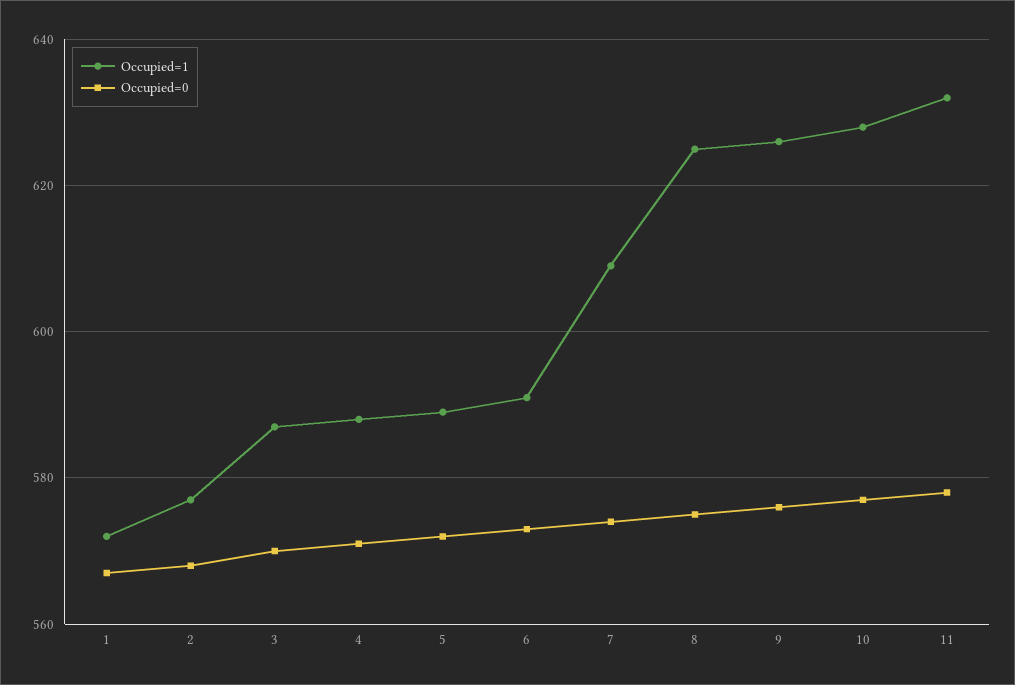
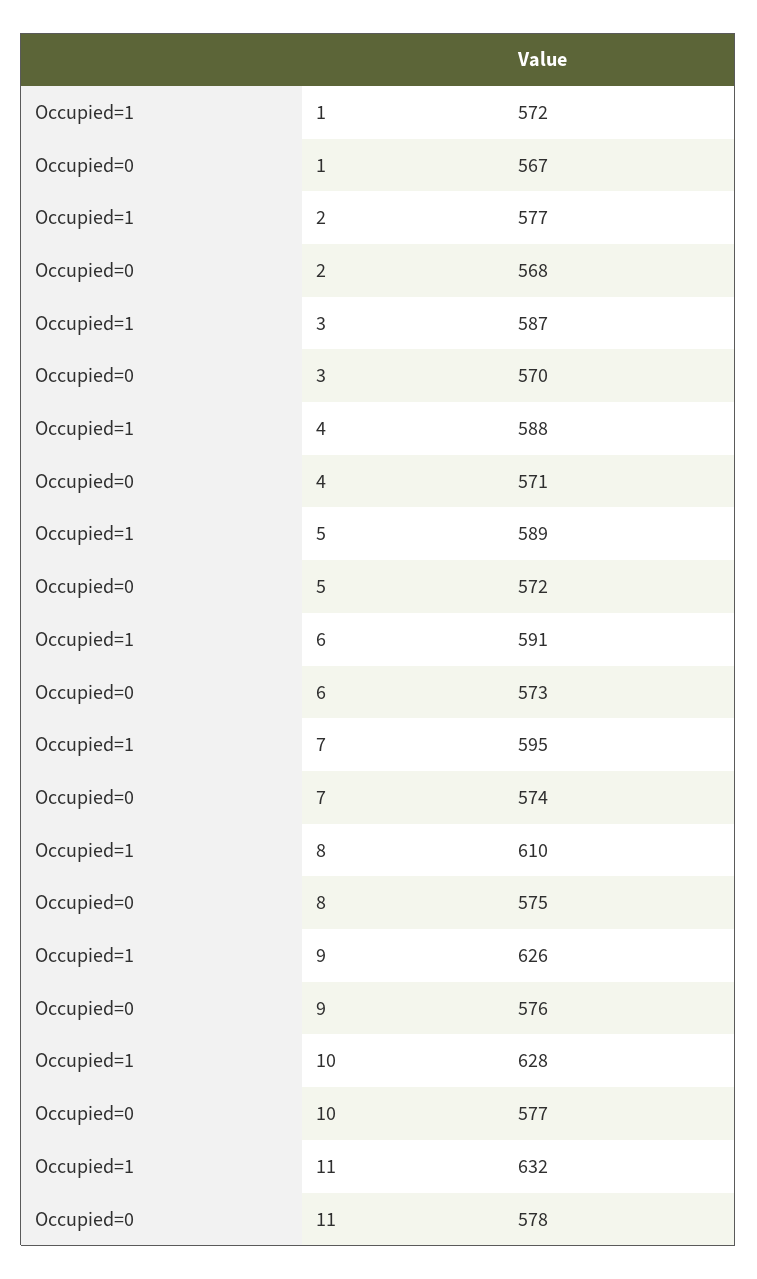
Occupied=1, 7: 610 -> 595
Occupied=1, 8: 625 -> 610

